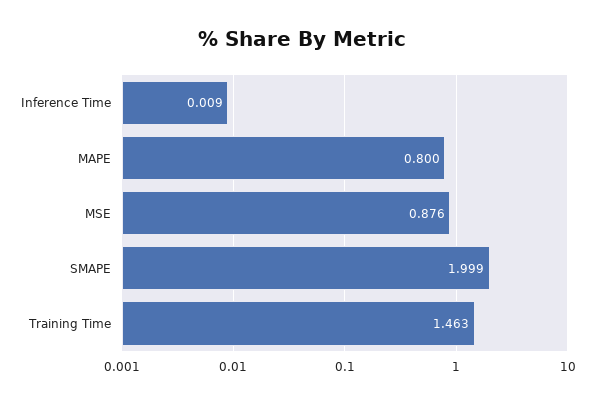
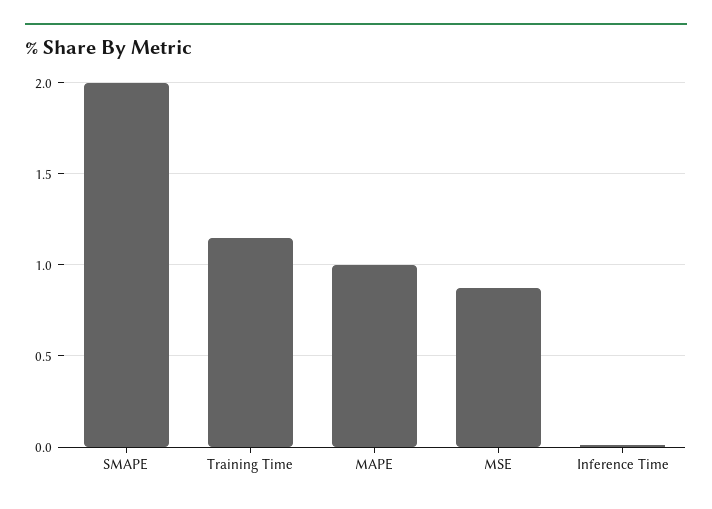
MAPE: 0.8 -> 1
Training Time: 1.463 -> 1.15

